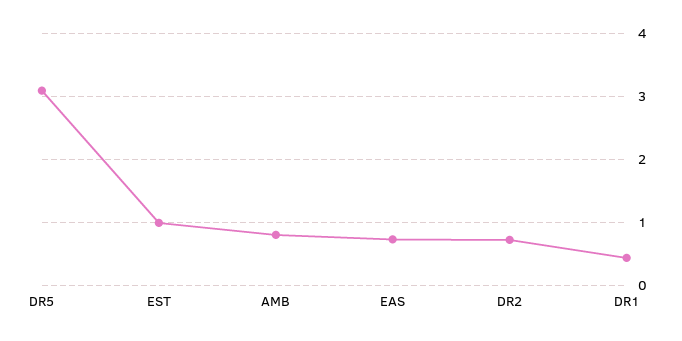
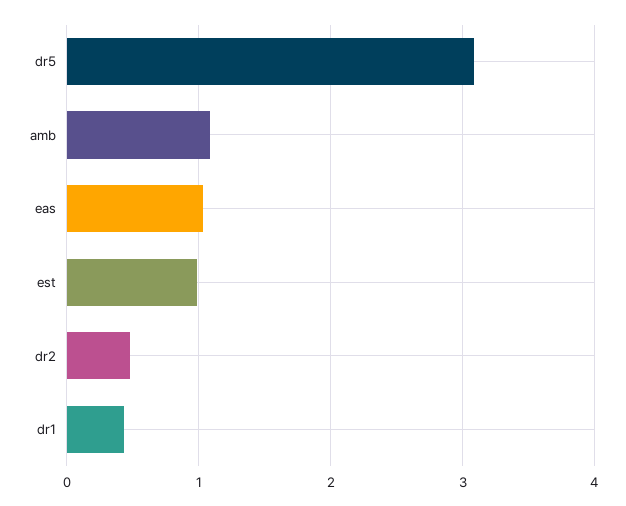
AMB: 0.8 -> 1.1
EAS: 0.7 -> 1
DR2: 0.7 -> 0.5

